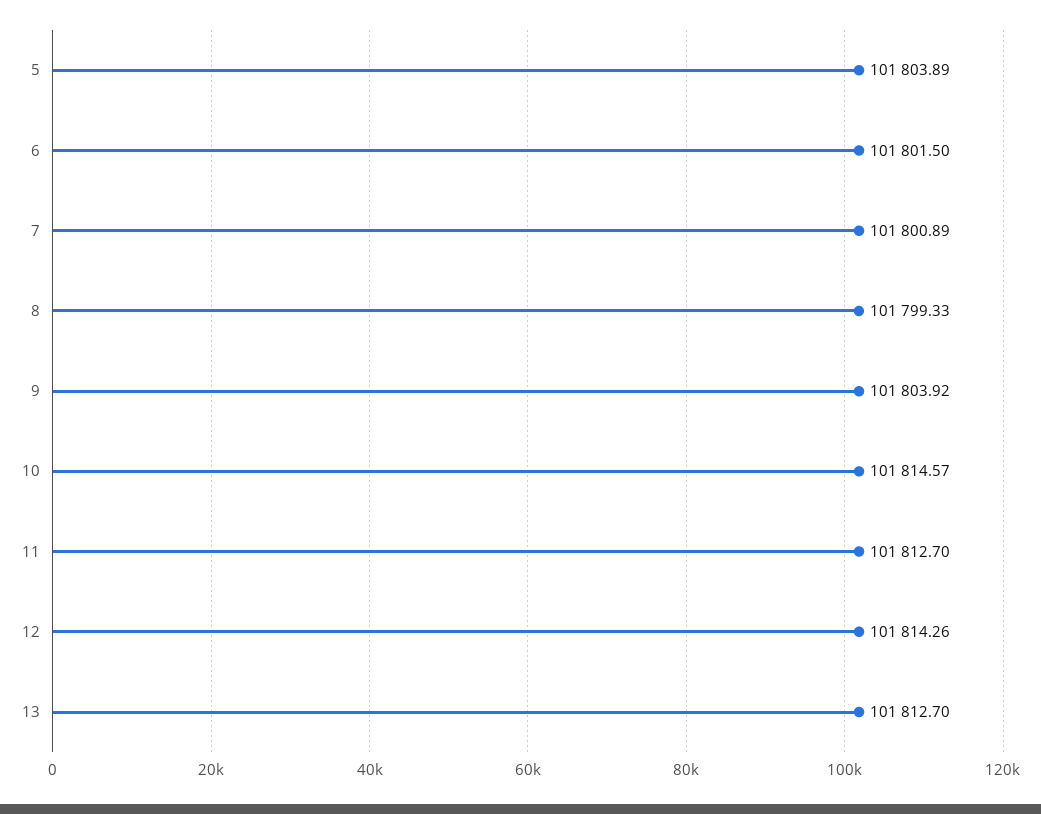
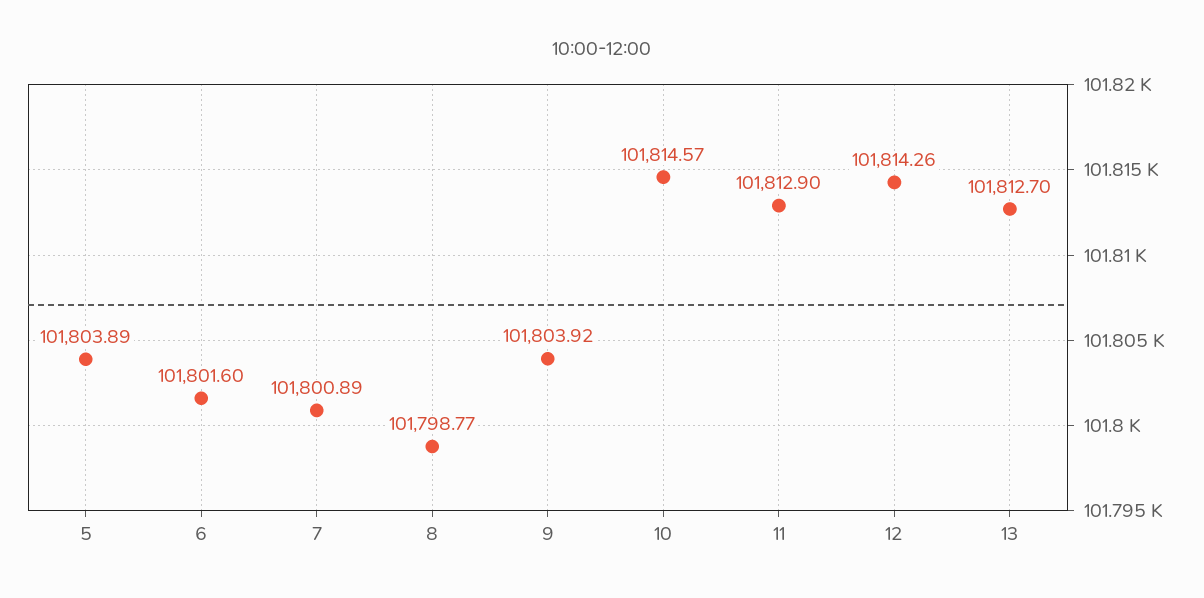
6: 101801.5 -> 101801.6
8: 101799.33 -> 101798.77
11: 101812.7 -> 101812.9

